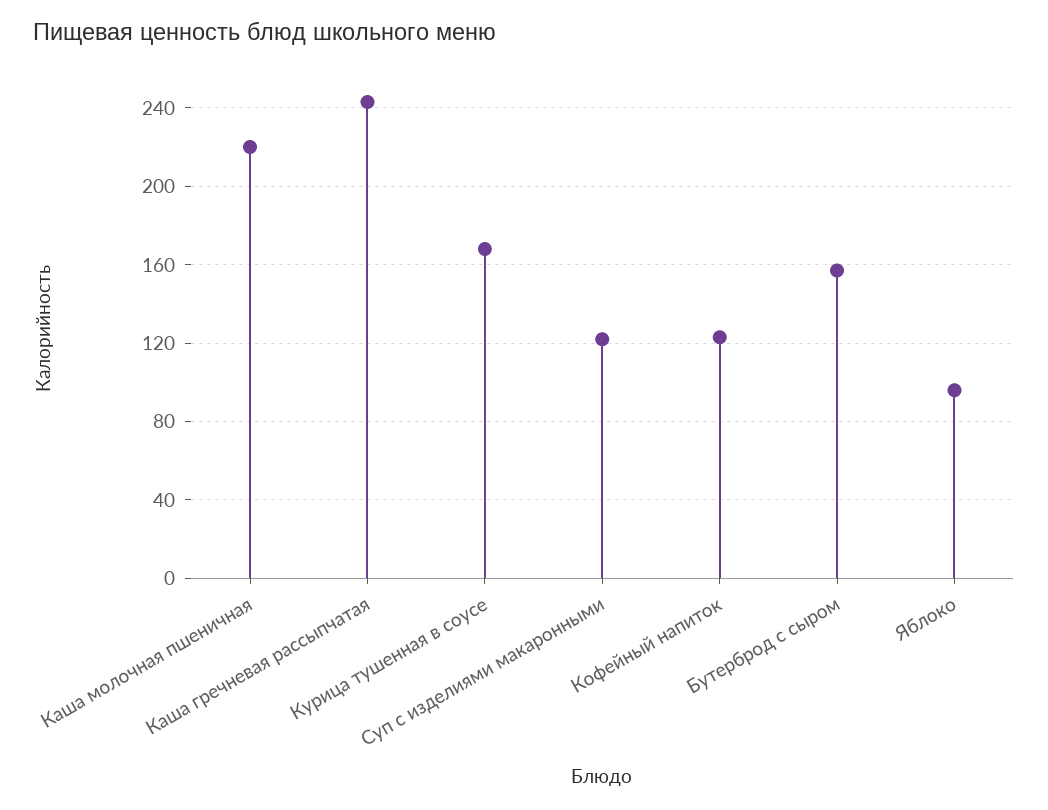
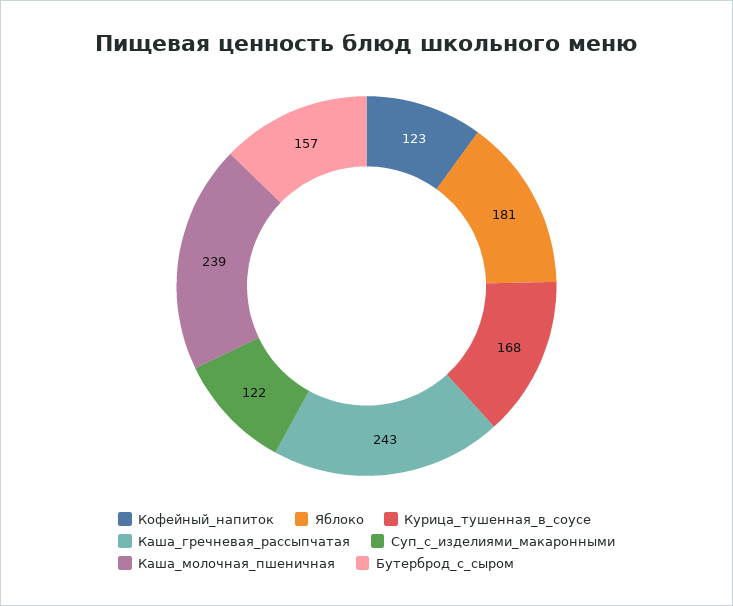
Каша молочная пшеничная: 220 -> 239
Яблоко: 95 -> 181

